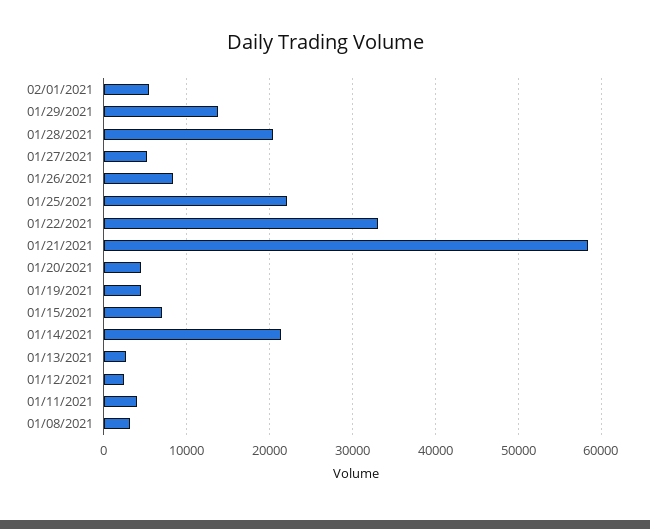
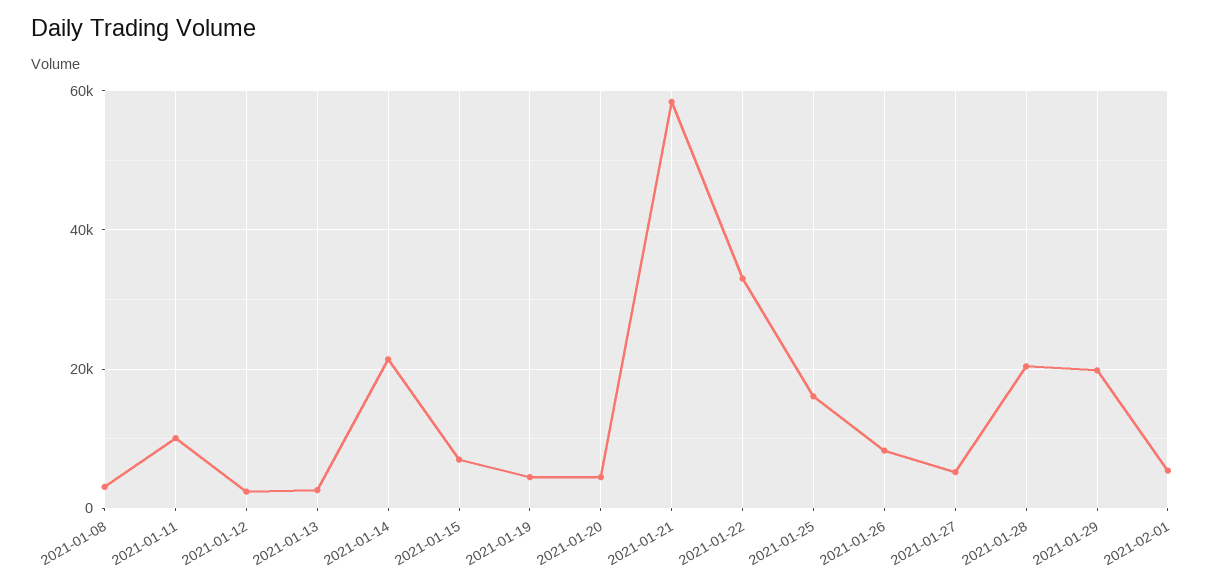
01/29/2021: 14000 -> 20000
01/25/2021: 22000 -> 16000
01/11/2021: 4000 -> 10000

